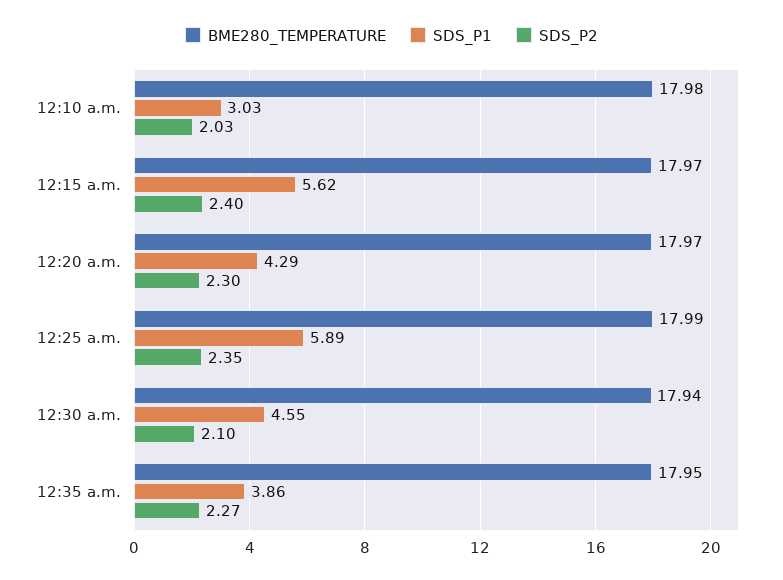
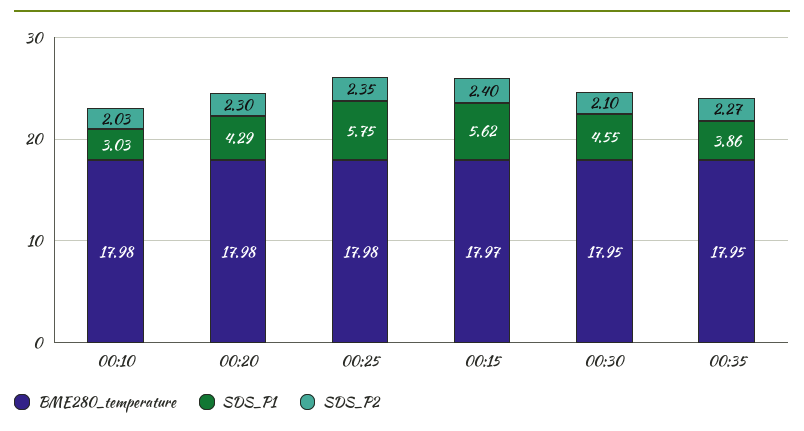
BME280_TEMPERATURE, 12:20 a.m.: 17.97 -> 17.98
BME280_TEMPERATURE, 12:25 a.m.: 17.99 -> 17.98
SDS_P1, 12:25 a.m.: 5.89 -> 5.75
BME280_TEMPERATURE, 12:30 a.m.: 17.94 -> 17.95

